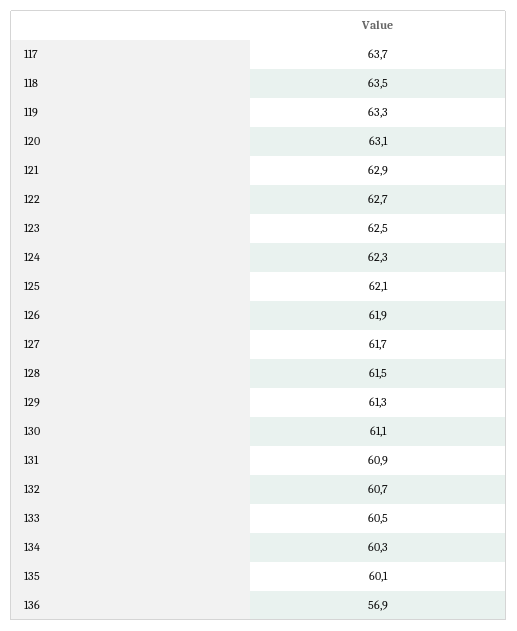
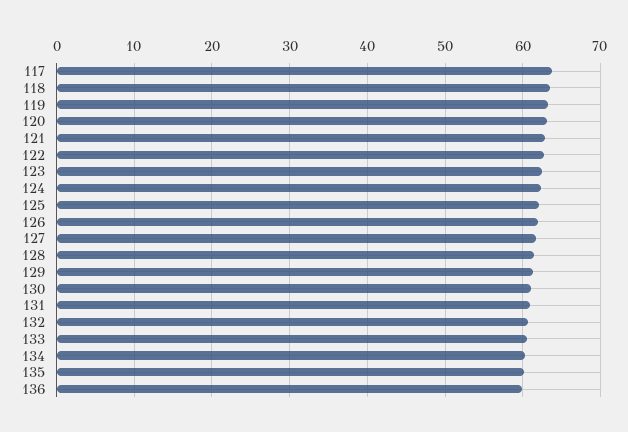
136: 56.9 -> 60

